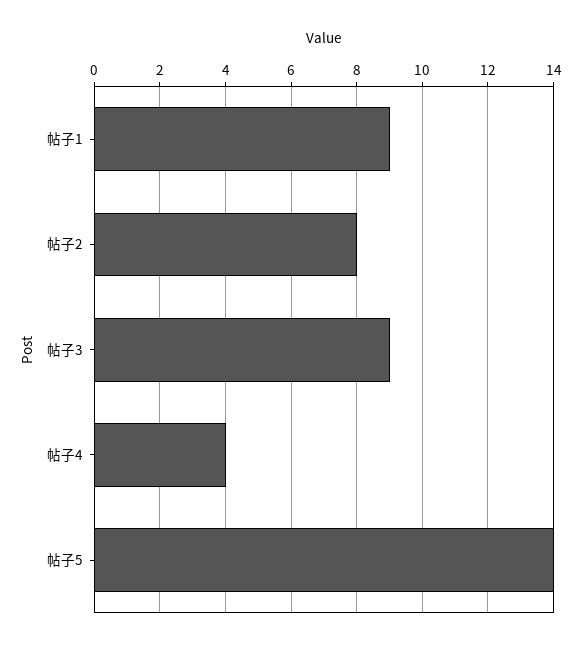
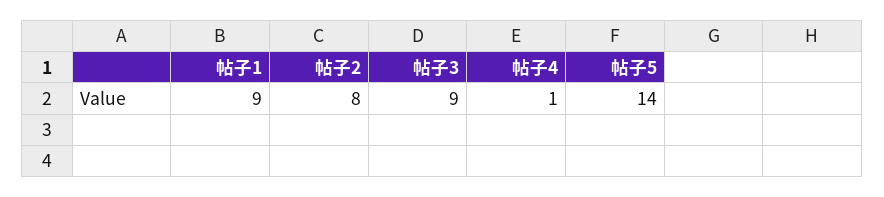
帖子4: 4 -> 1

